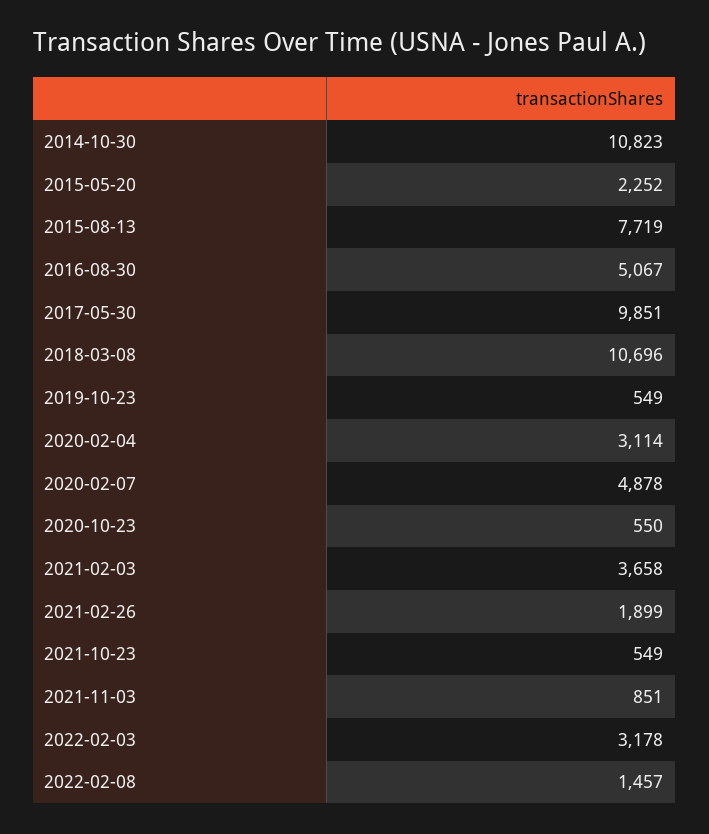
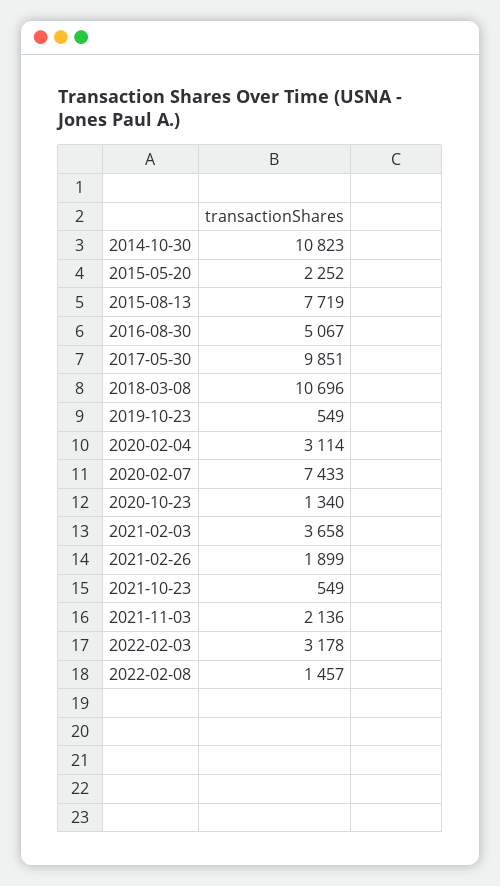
2020-02-07: 4878 -> 7433
2020-10-23: 550 -> 1340
2021-11-03: 851 -> 2136

